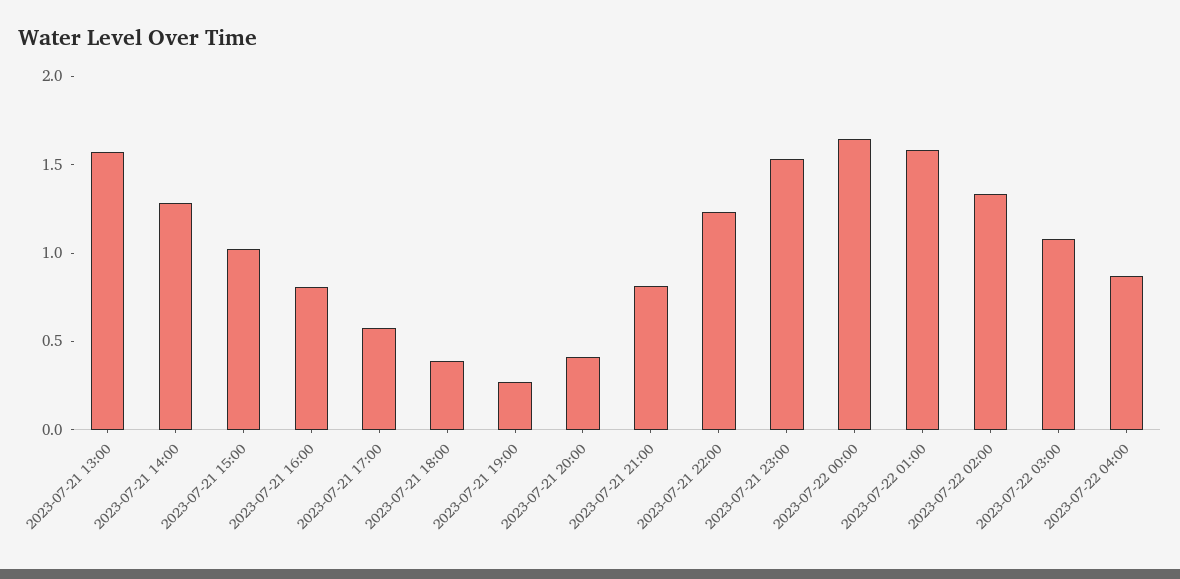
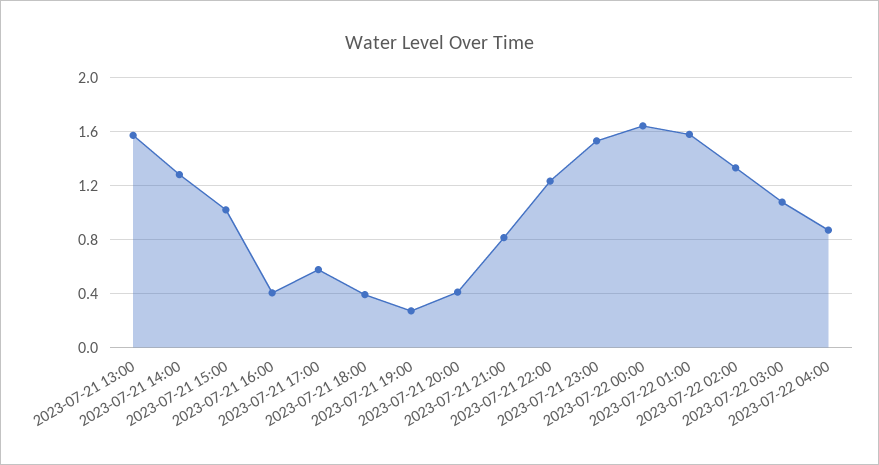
2023-07-21 16:00: 0.8 -> 0.4

